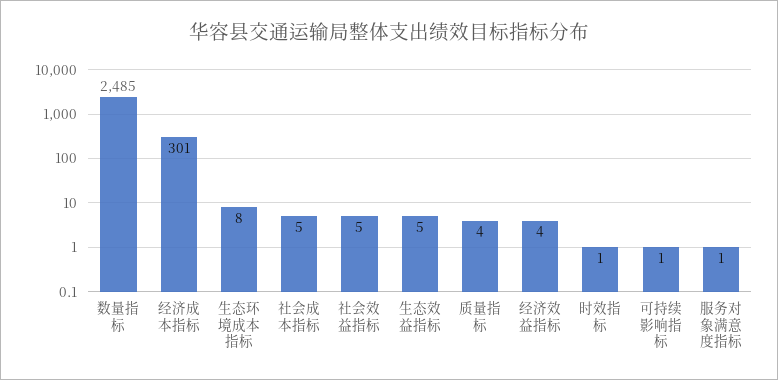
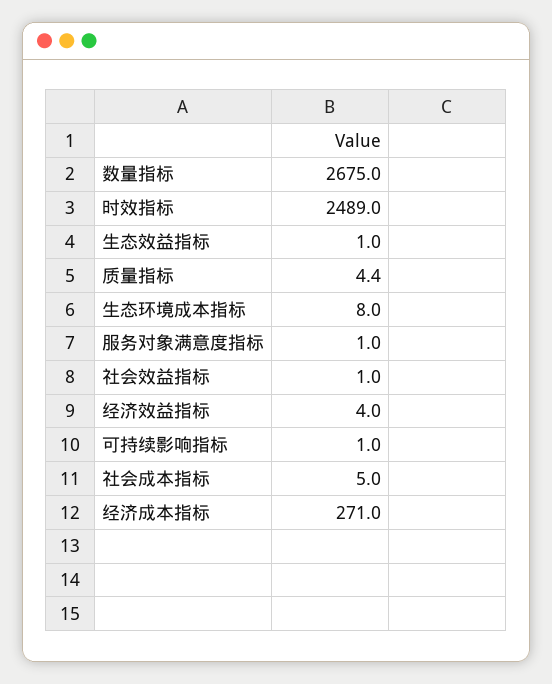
数量指标: 2485 -> 2675
经济成本指标: 301 -> 271
社会效益指标: 5 -> 1
生态效益指标: 5 -> 1
时效指标: 1 -> 2489

